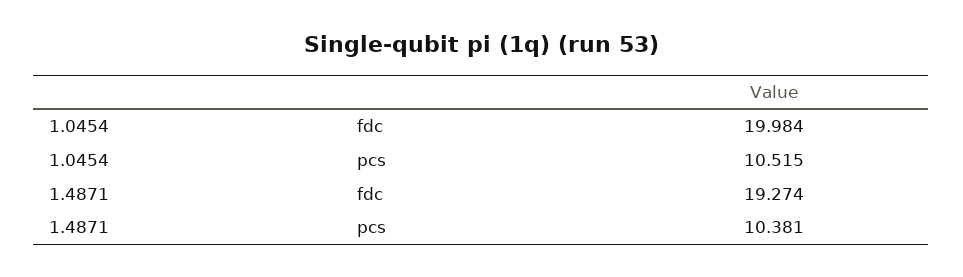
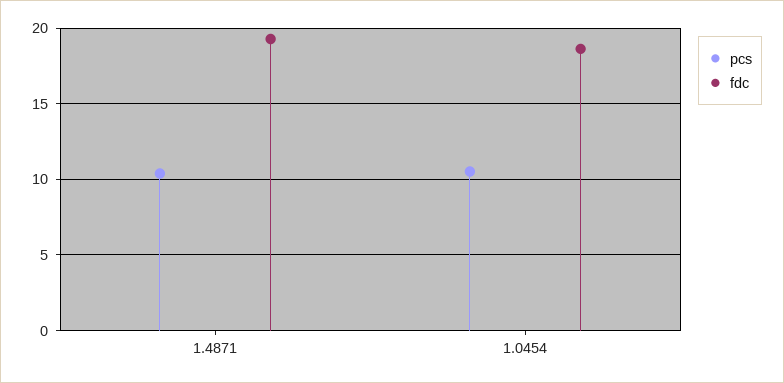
fdc, 1.0454: 19.984 -> 18.5

